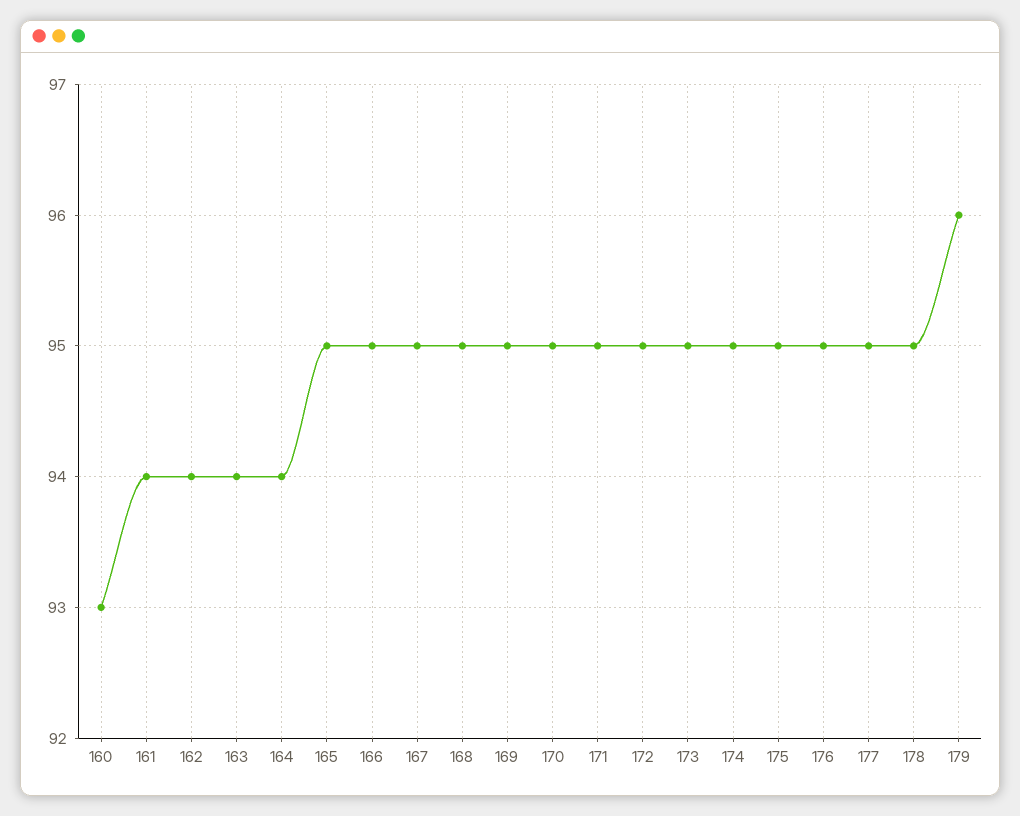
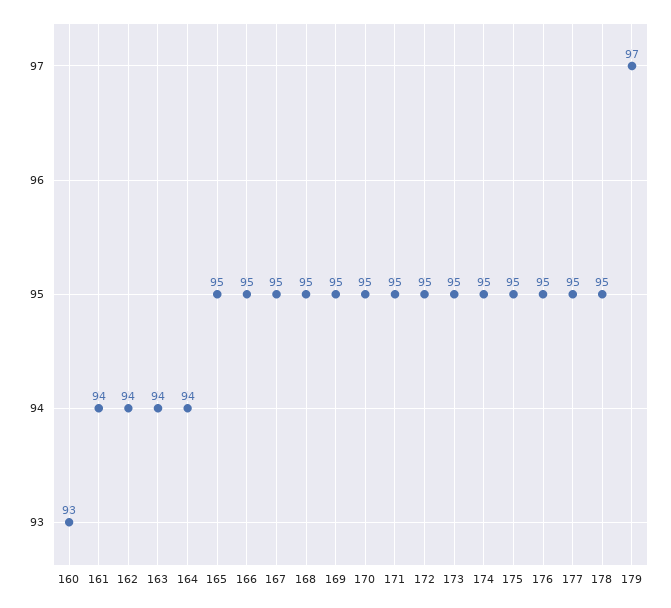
179: 96 -> 97

